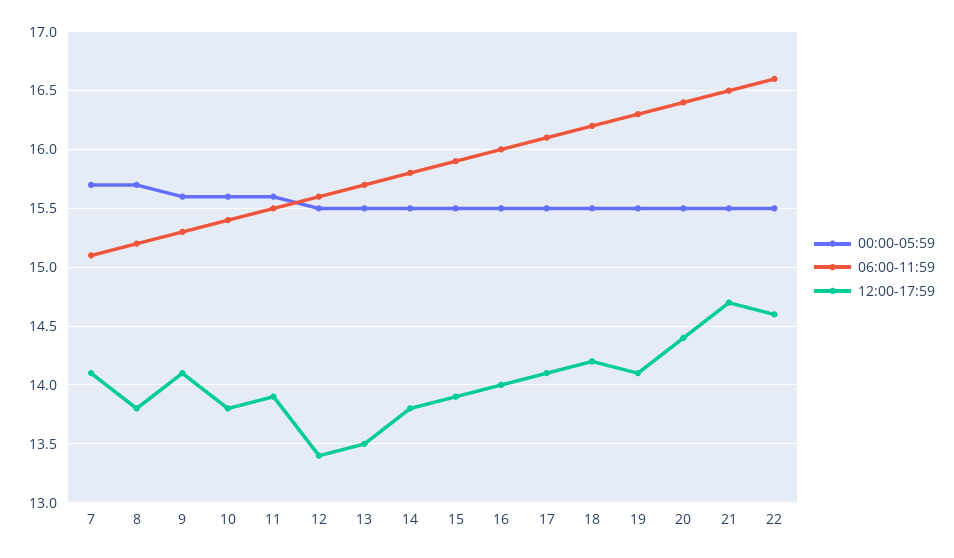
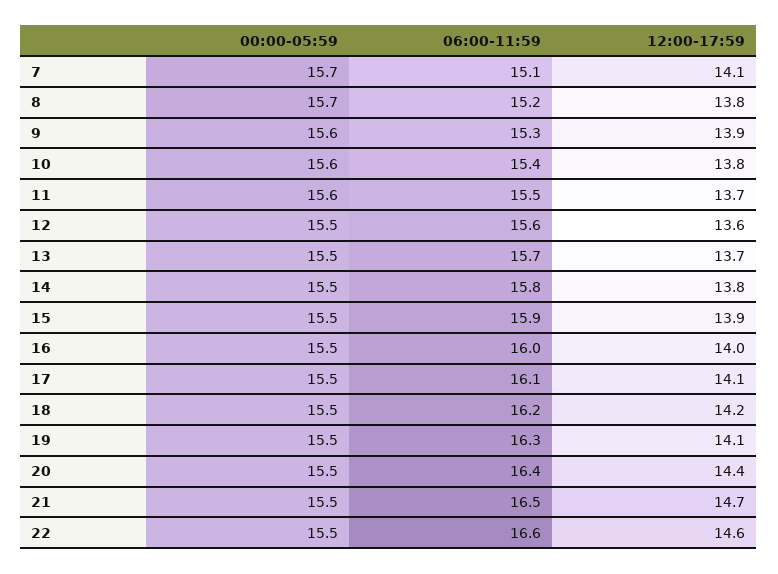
12:00-17:59, 9: 14.1 -> 13.9
12:00-17:59, 11: 13.9 -> 13.7
12:00-17:59, 12: 13.4 -> 13.6
12:00-17:59, 13: 13.5 -> 13.7

